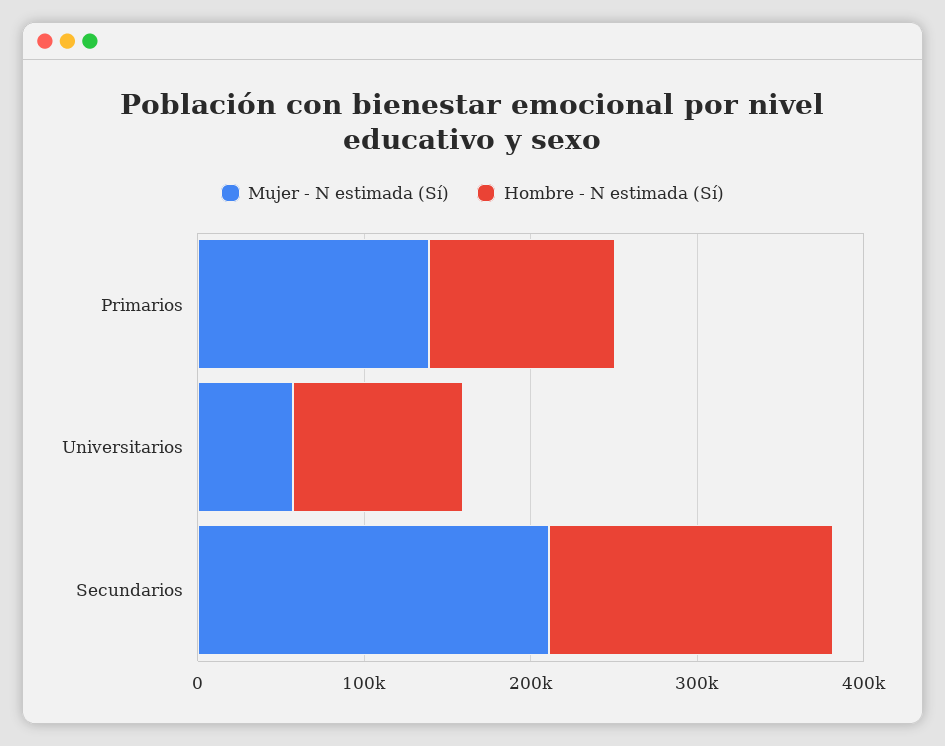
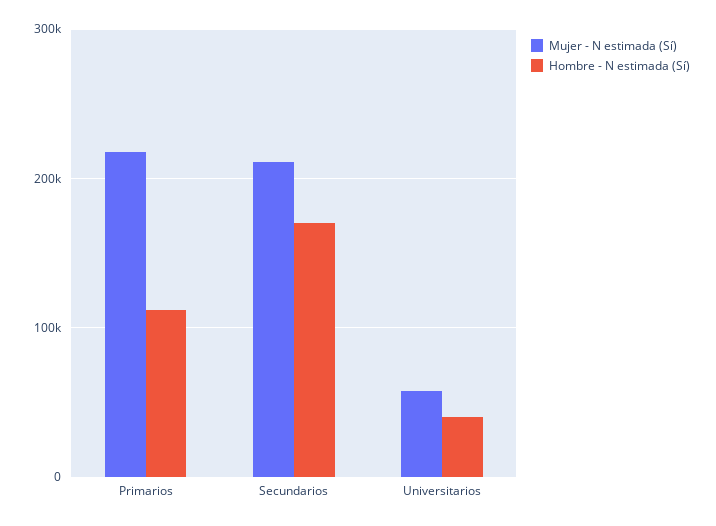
Mujer - N estimada (Sí), Primarios: 140000 -> 220000
Hombre - N estimada (Sí), Universitarios: 100000 -> 40000

